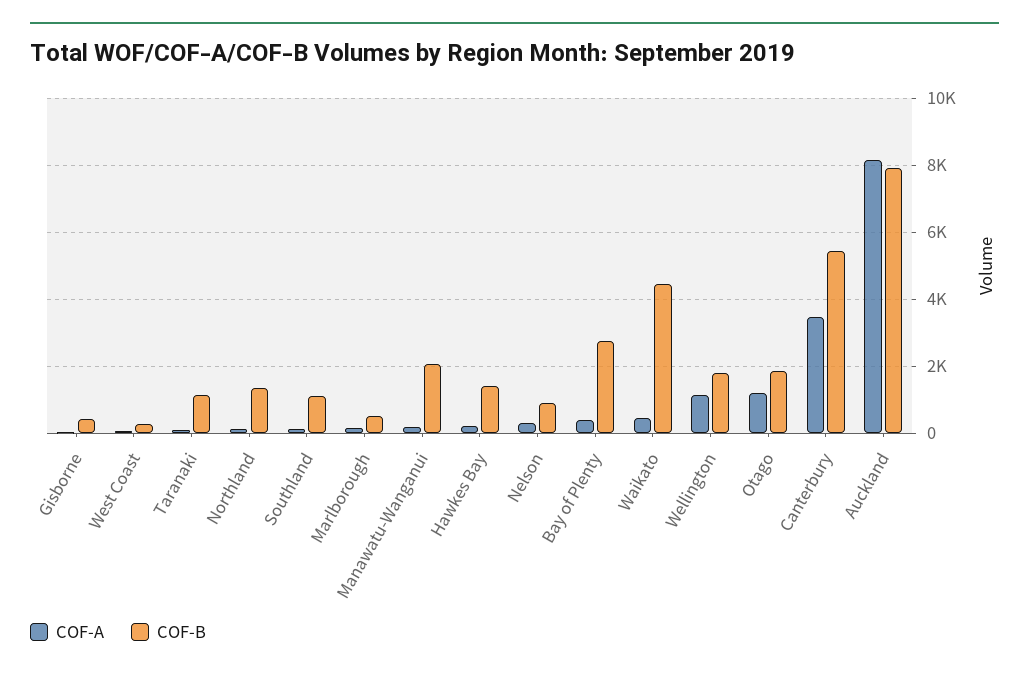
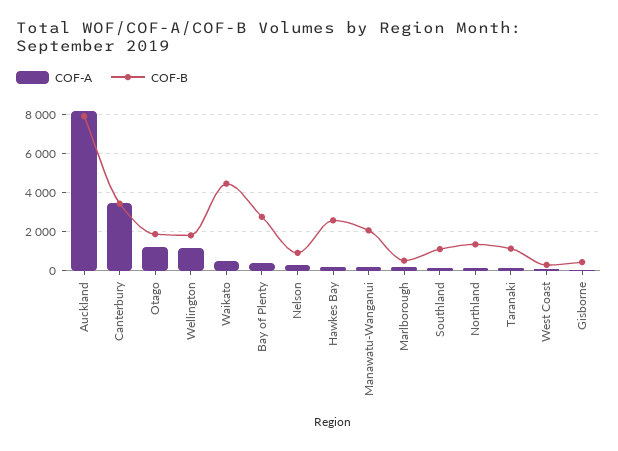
COF-B, Hawkes Bay: 1400 -> 2500
COF-B, Canterbury: 5400 -> 3500

